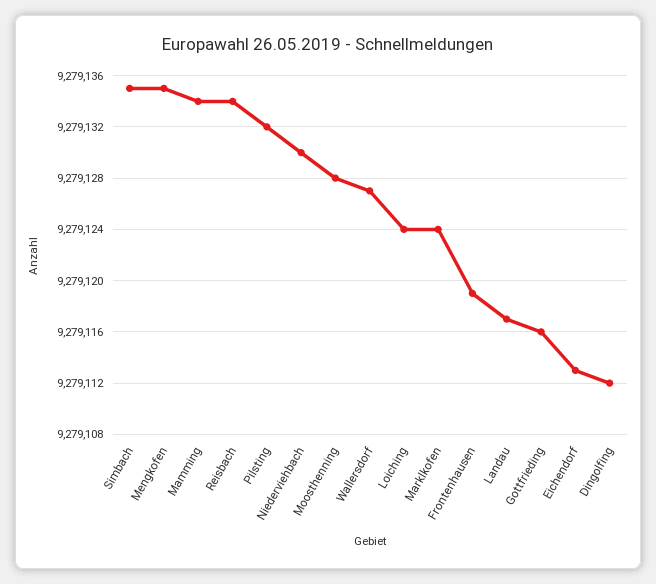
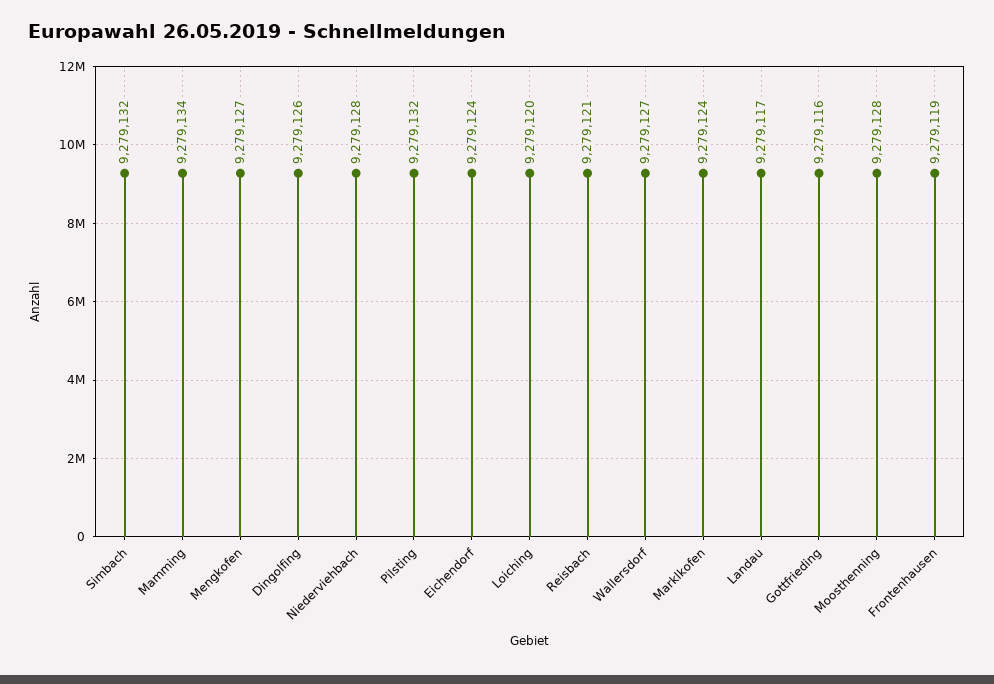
Simbach: 9279135 -> 9279132
Mengkofen: 9279135 -> 9279127
Reisbach: 9279134 -> 9279121
Niederviehbach: 9279130 -> 9279128
Loiching: 9279124 -> 9279120
Eichendorf: 9279113 -> 9279124
Dingolfing: 9279112 -> 9279126

